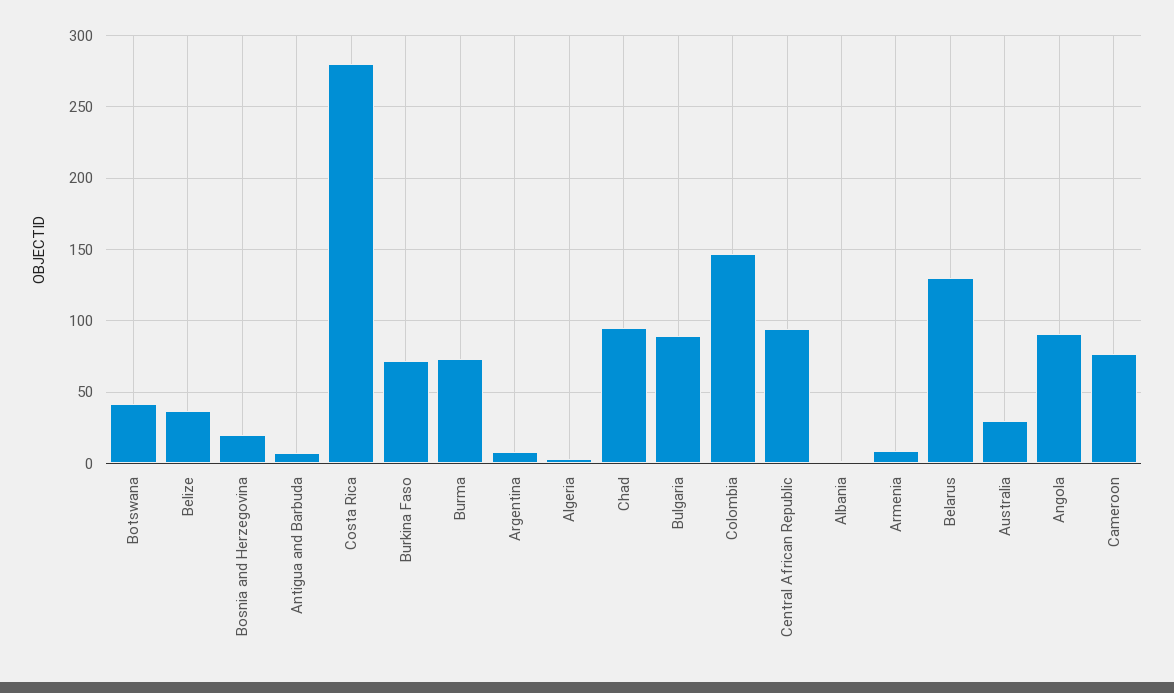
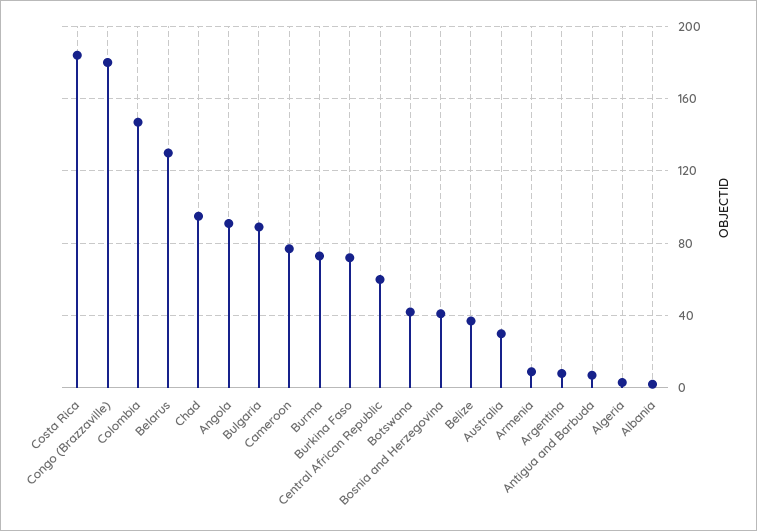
Bosnia and Herzegovina: 20 -> 40
Costa Rica: 280 -> 185
Central African Republic: 95 -> 60
Congo (Brazzaville): none -> 180

